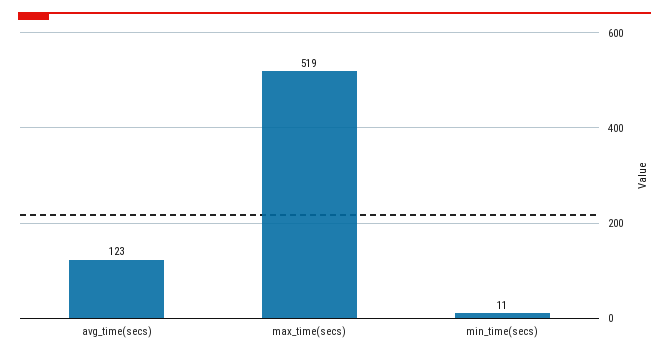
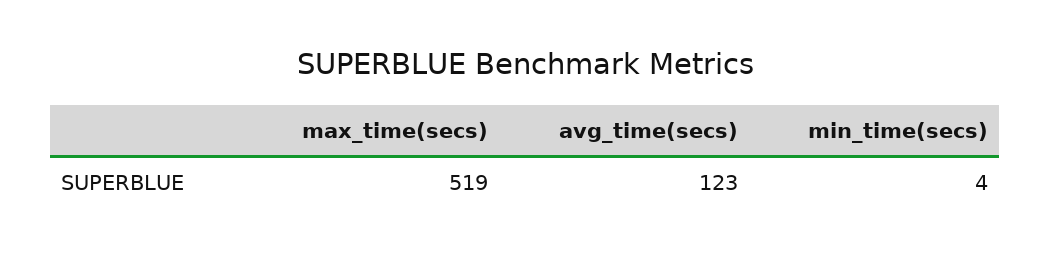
min_time(secs): 11 -> 4

